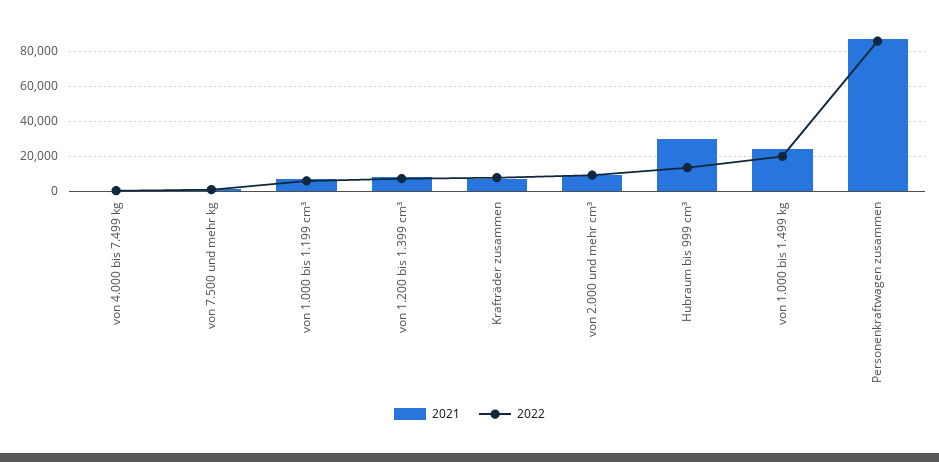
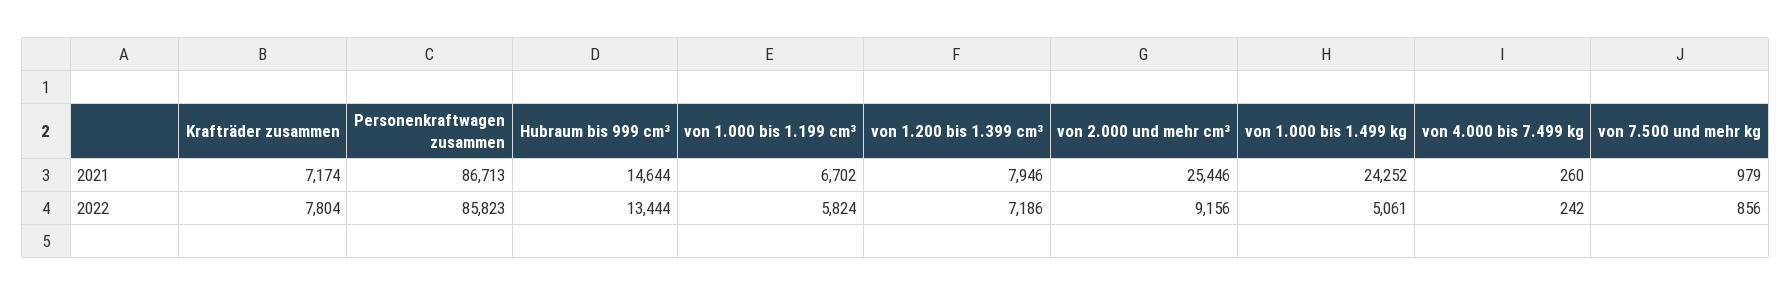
2021, von 2.000 und mehr cm³: 10000 -> 25446
2021, Hubraum bis 999 cm³: 30000 -> 14644
2022, von 1.000 bis 1.499 kg: 20000 -> 5061

